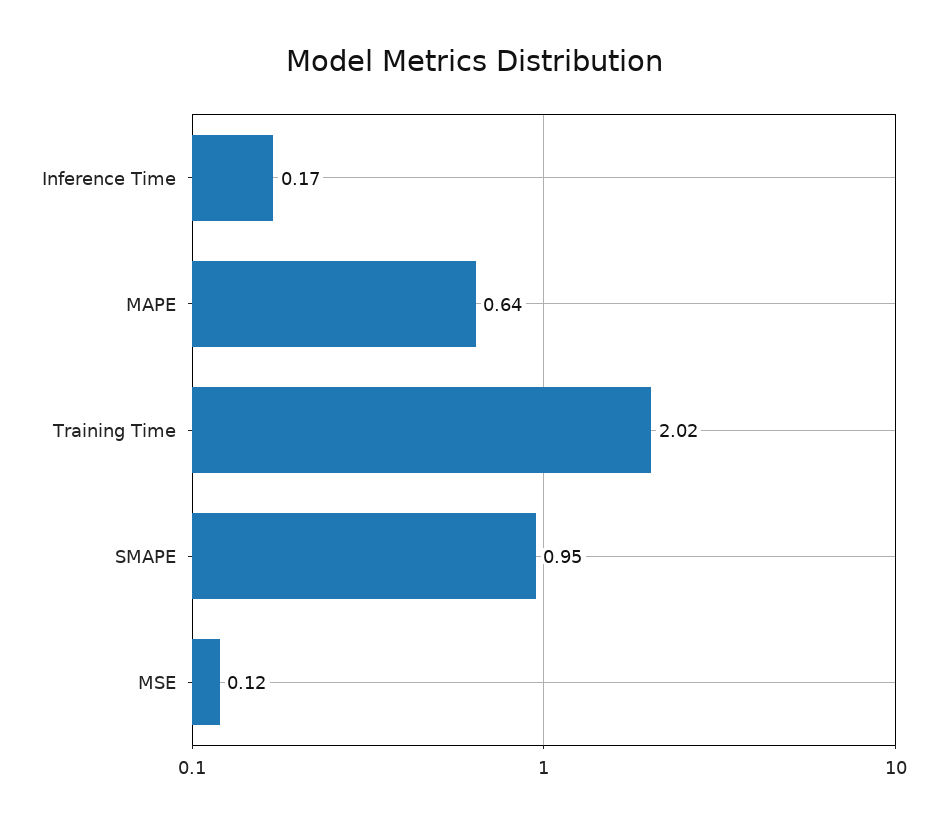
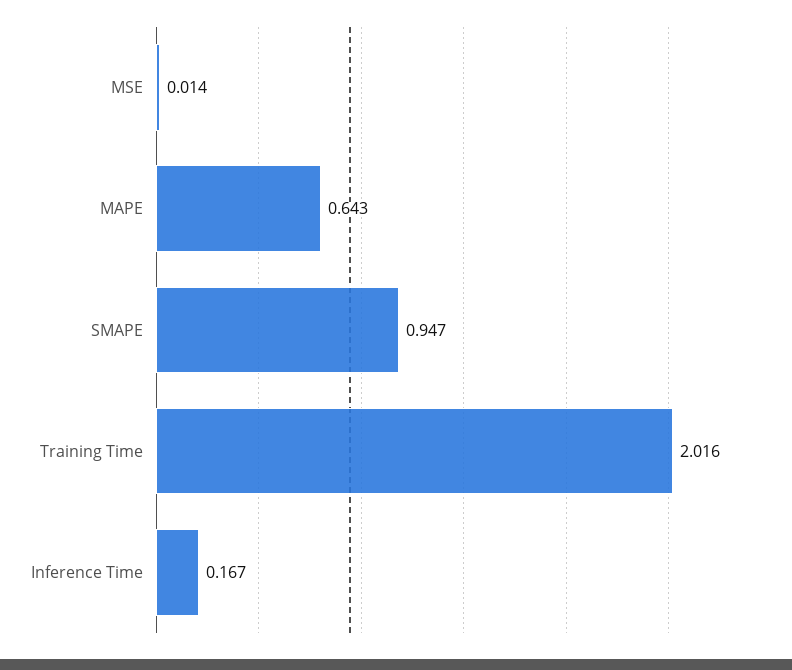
MSE: 0.12 -> 0.014

